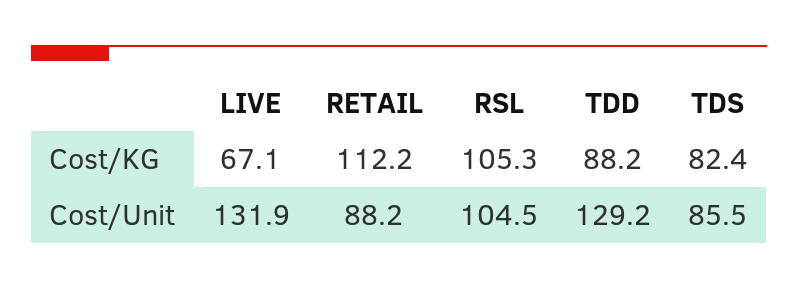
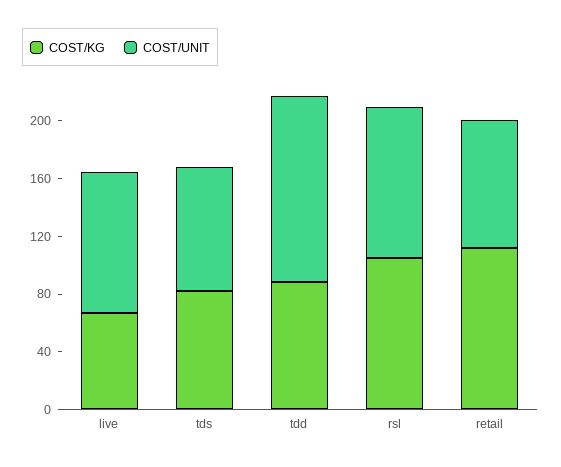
Cost/Unit, LIVE: 131.9 -> 100

